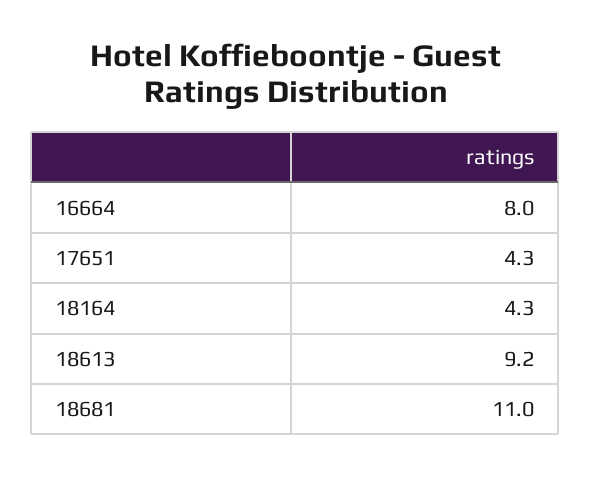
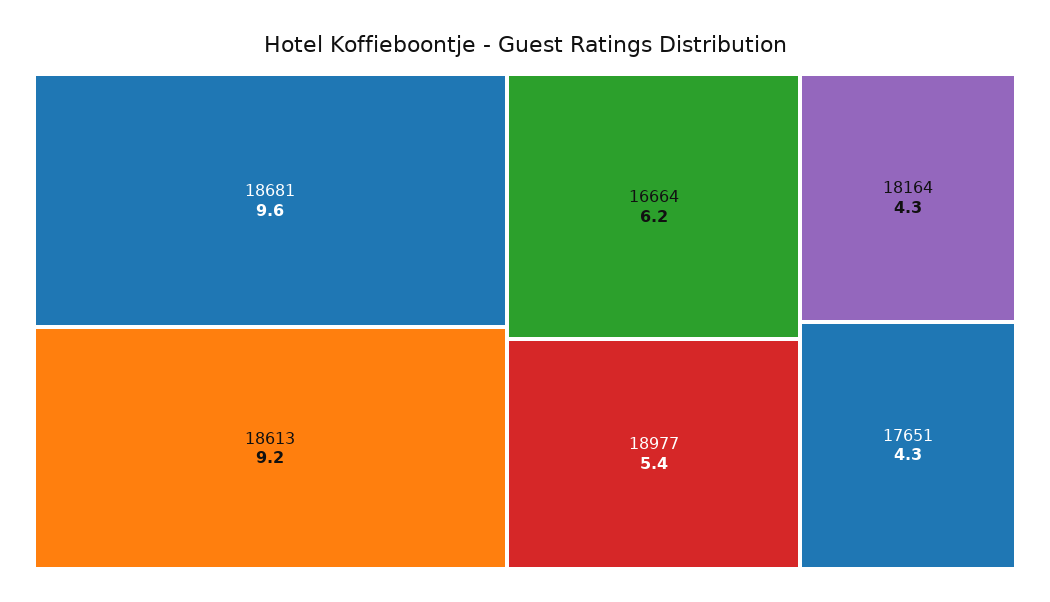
16664: 8 -> 6.2
18681: 11 -> 9.6
18977: none -> 5.4

